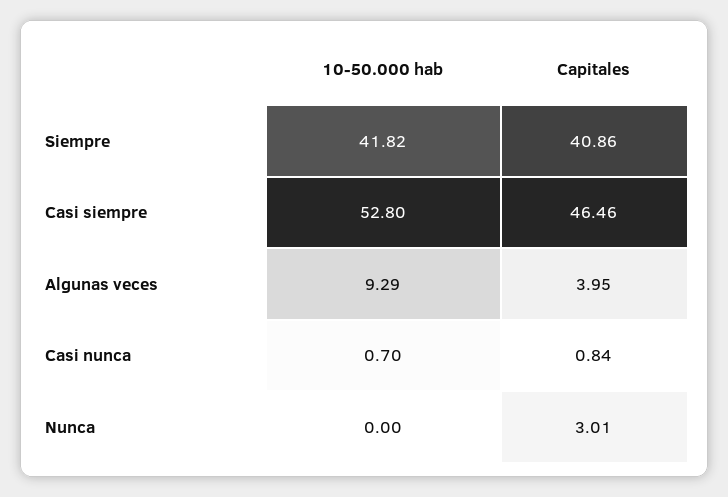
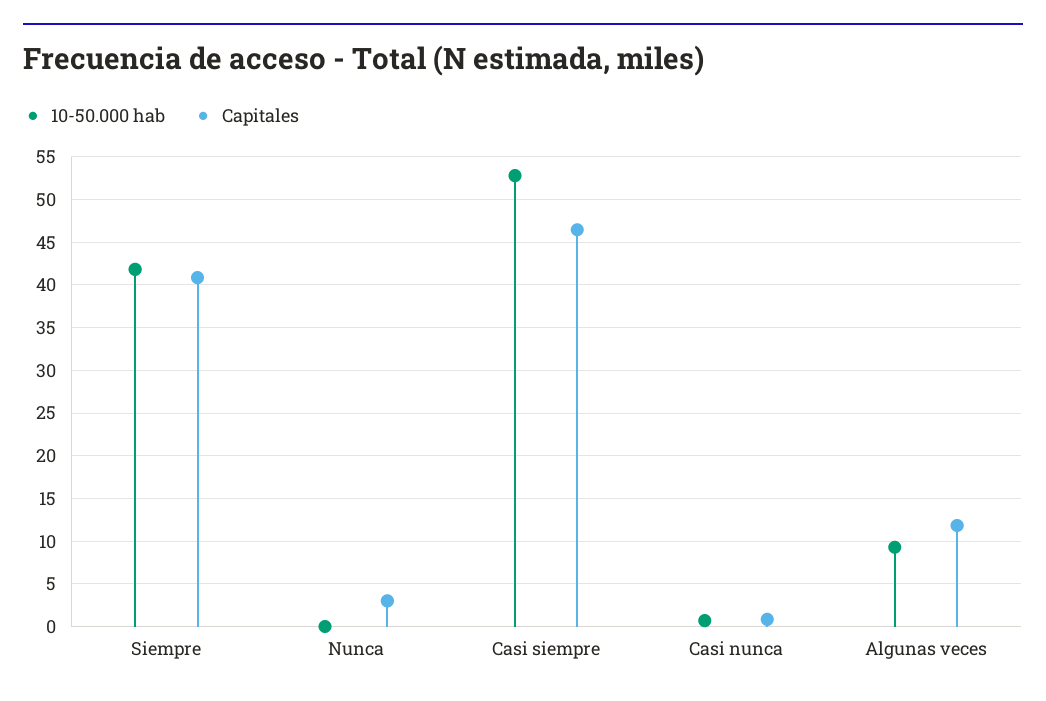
Capitales, Algunas veces: 3.95 -> 12

